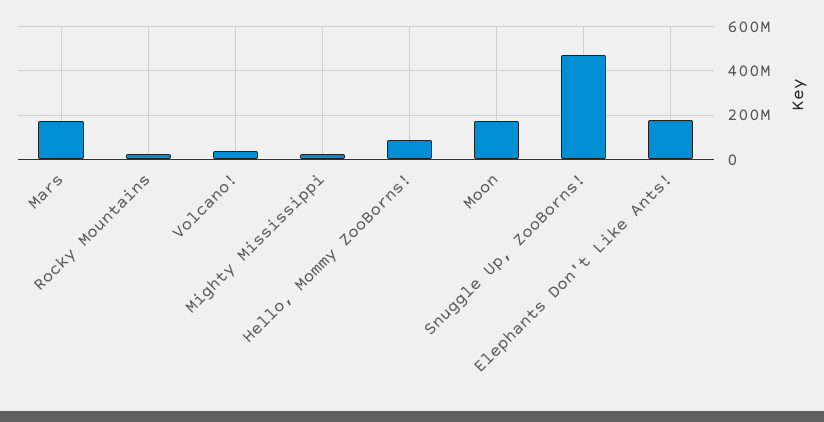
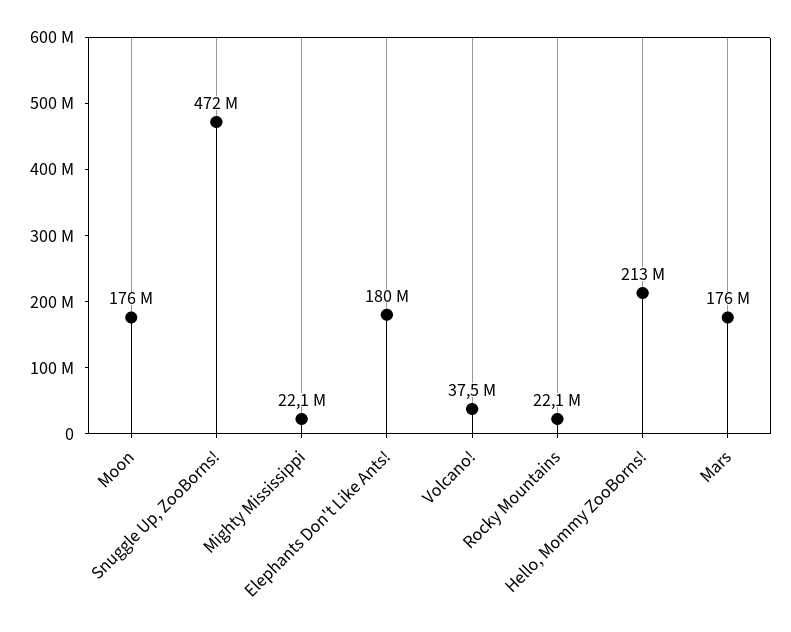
Hello, Mommy ZooBorns!: 100000000 -> 213000000

